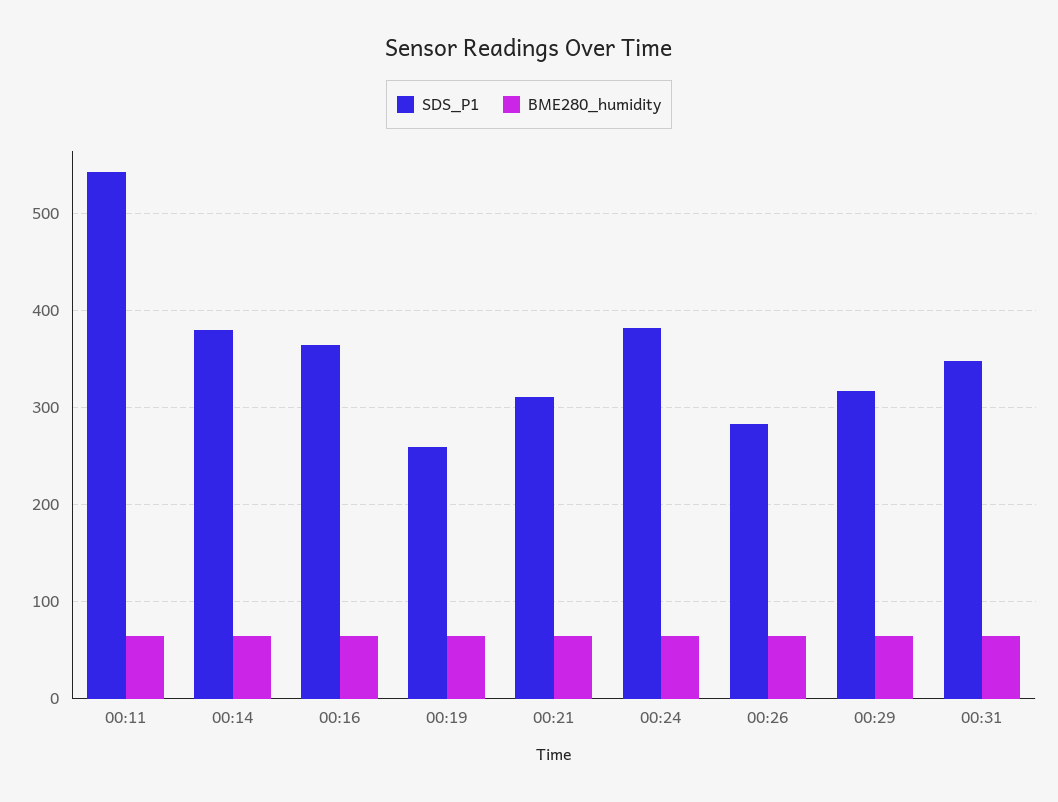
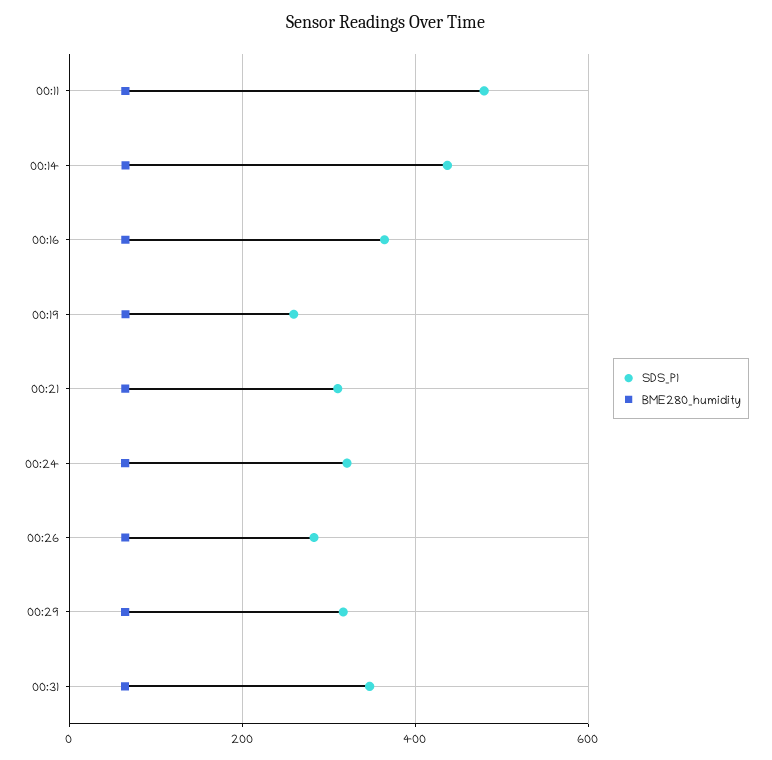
SDS_P1, 00:11: 540 -> 480
SDS_P1, 00:14: 380 -> 440
SDS_P1, 00:24: 380 -> 320

